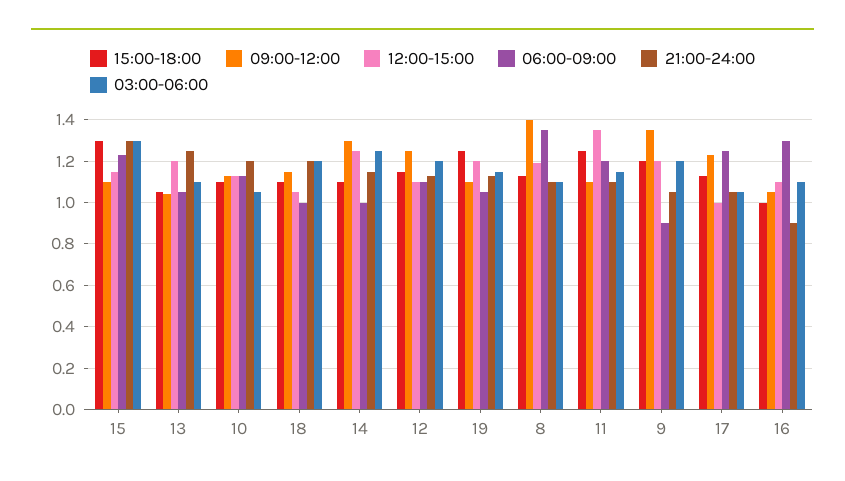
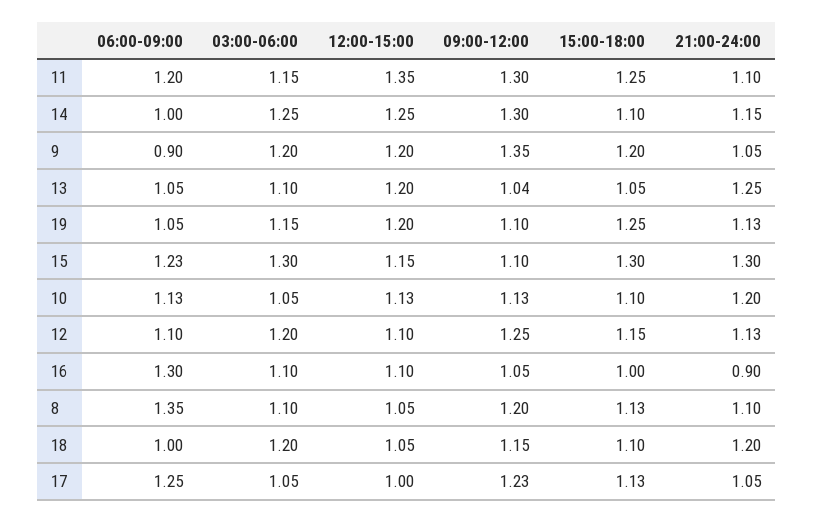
09:00-12:00, 8: 1.4 -> 1.2
12:00-15:00, 8: 1.2 -> 1.05
09:00-12:00, 11: 1.1 -> 1.3

